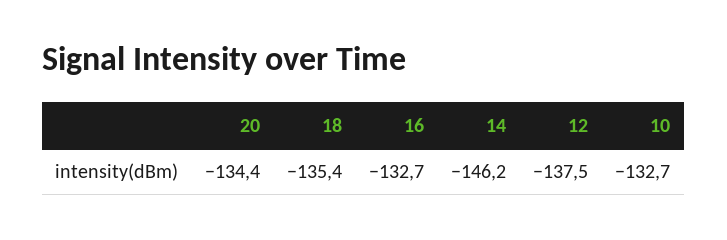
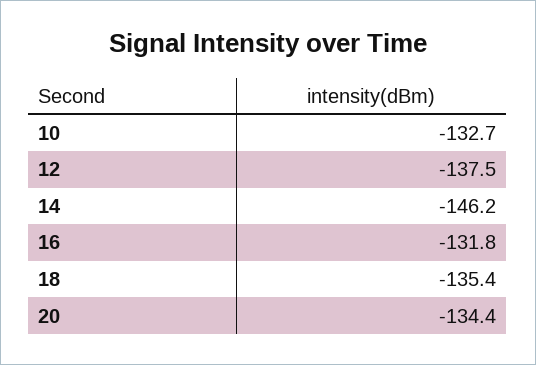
16: -132.7 -> -131.8

